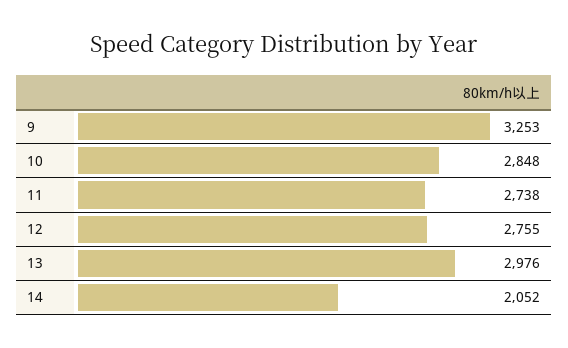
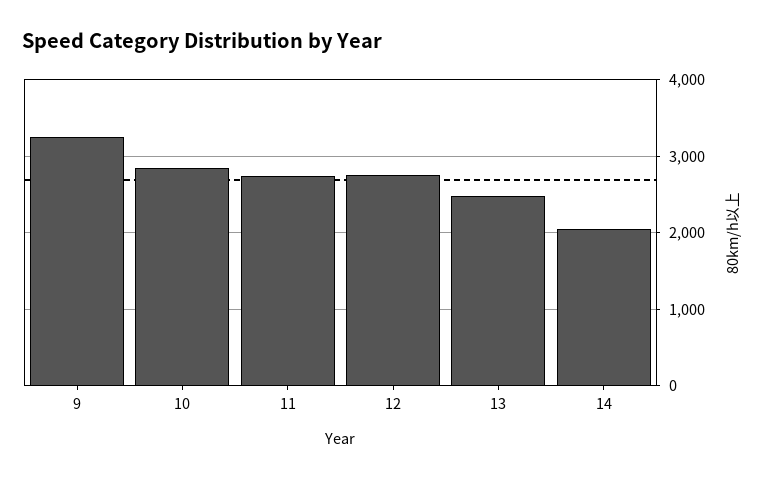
13: 2976 -> 2500

